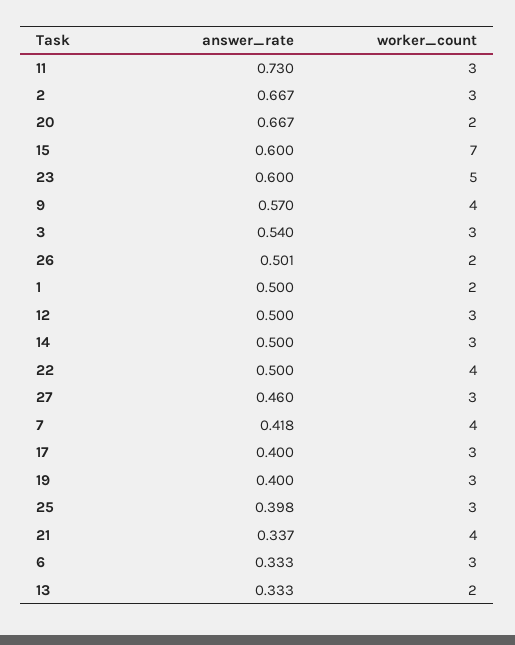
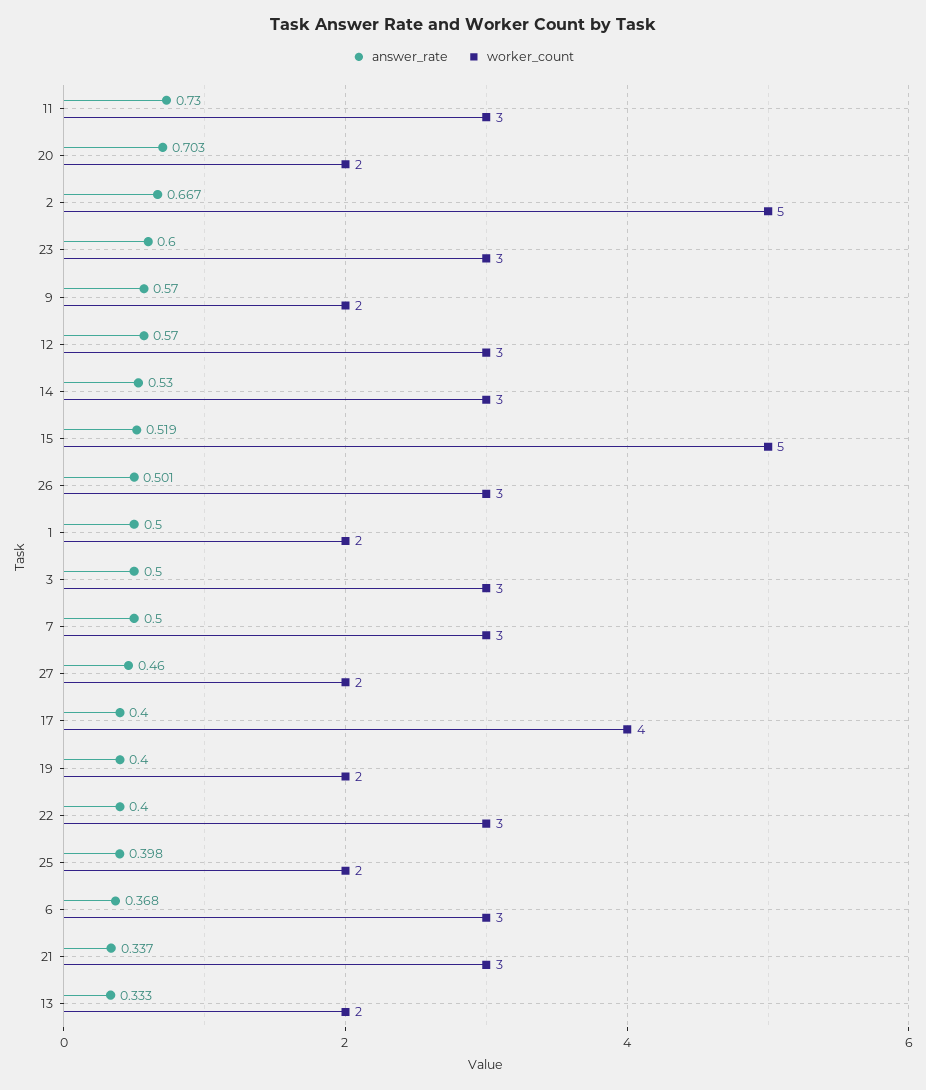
worker_count, 2: 3 -> 5
answer_rate, 20: 0.667 -> 0.703
answer_rate, 15: 0.6 -> 0.519
worker_count, 15: 7 -> 5
worker_count, 23: 5 -> 3
worker_count, 9: 4 -> 2
answer_rate, 3: 0.54 -> 0.5
worker_count, 26: 2 -> 3
answer_rate, 12: 0.5 -> 0.57
answer_rate, 14: 0.5 -> 0.53
answer_rate, 22: 0.5 -> 0.4
worker_count, 22: 4 -> 3
worker_count, 27: 3 -> 2
answer_rate, 7: 0.418 -> 0.5
worker_count, 7: 4 -> 3
worker_count, 17: 3 -> 4
worker_count, 19: 3 -> 2
worker_count, 25: 3 -> 2
worker_count, 21: 4 -> 3
answer_rate, 6: 0.333 -> 0.368

